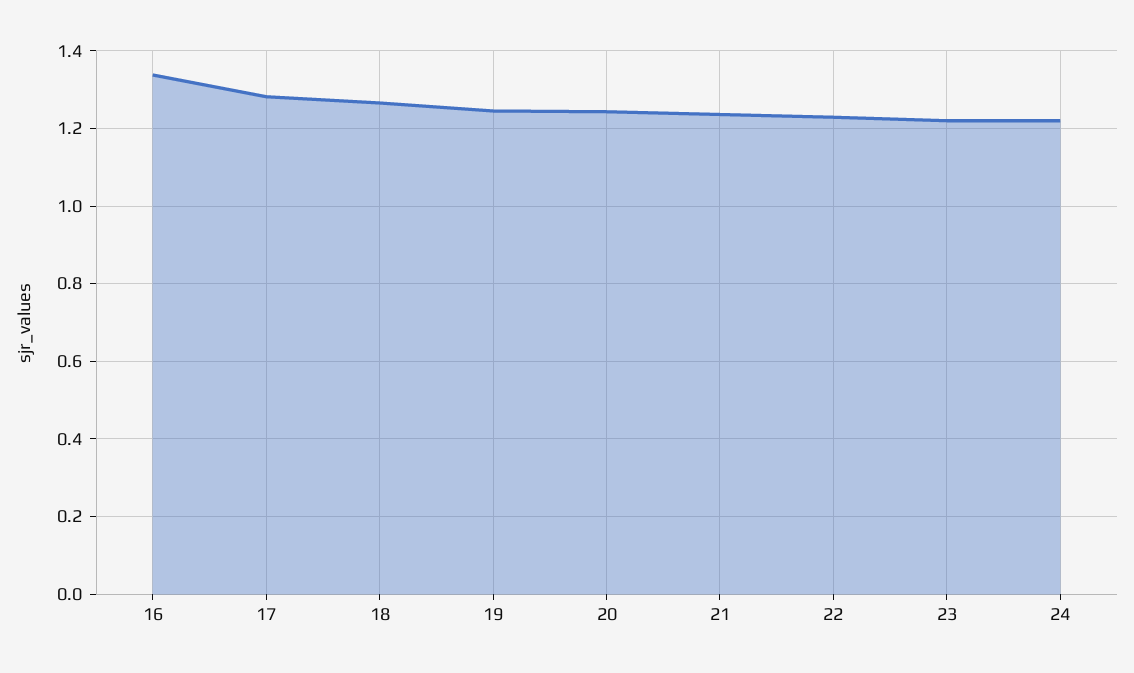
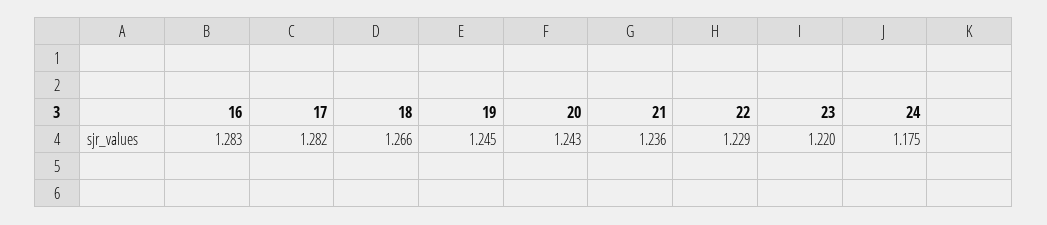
16: 1.34 -> 1.283
24: 1.22 -> 1.175

